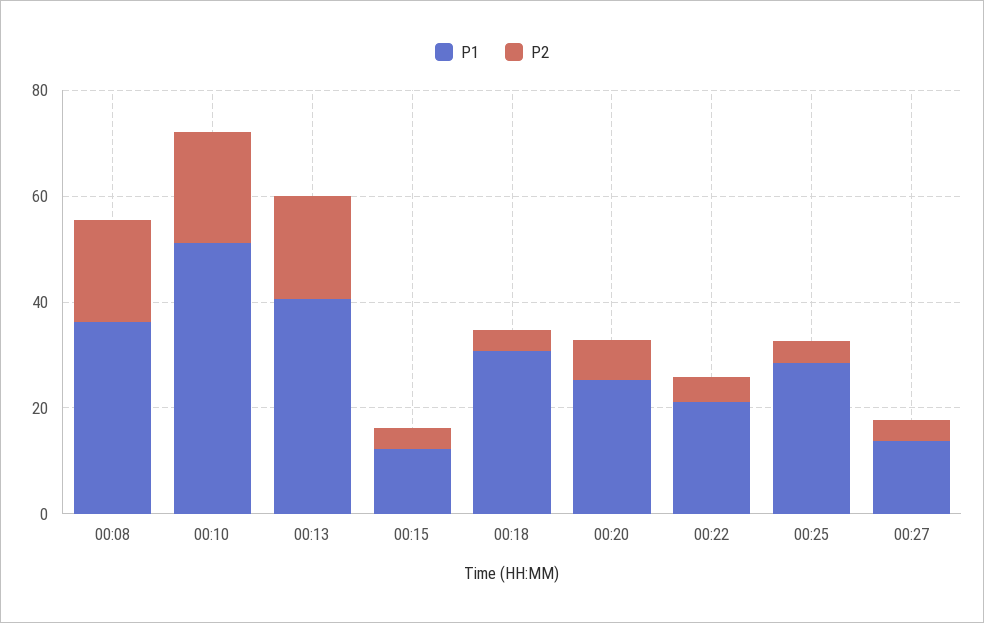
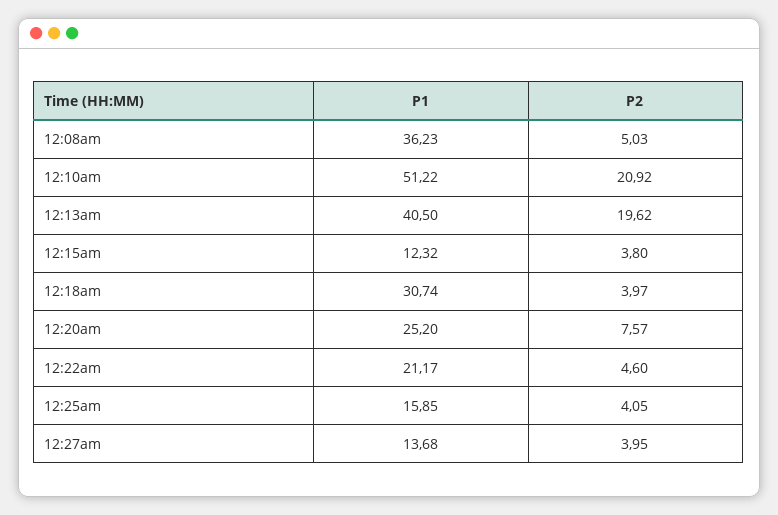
P2, 00:08: 20 -> 5.03
P1, 00:25: 30 -> 15.85

